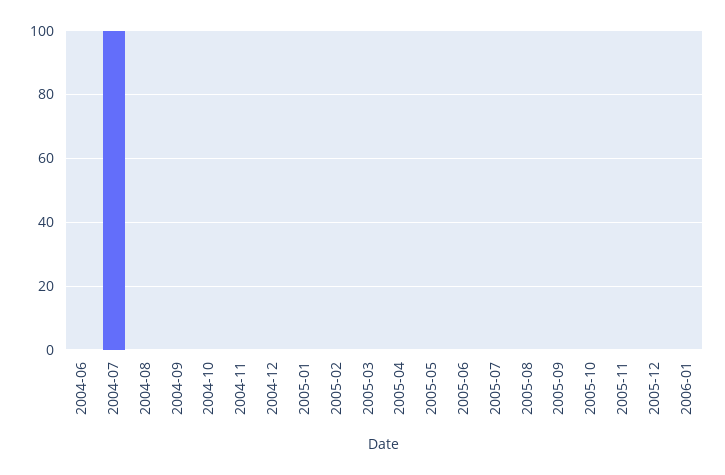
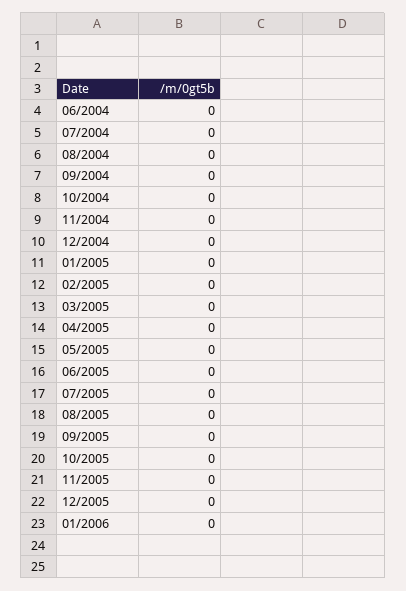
2004-07: 100 -> 0

